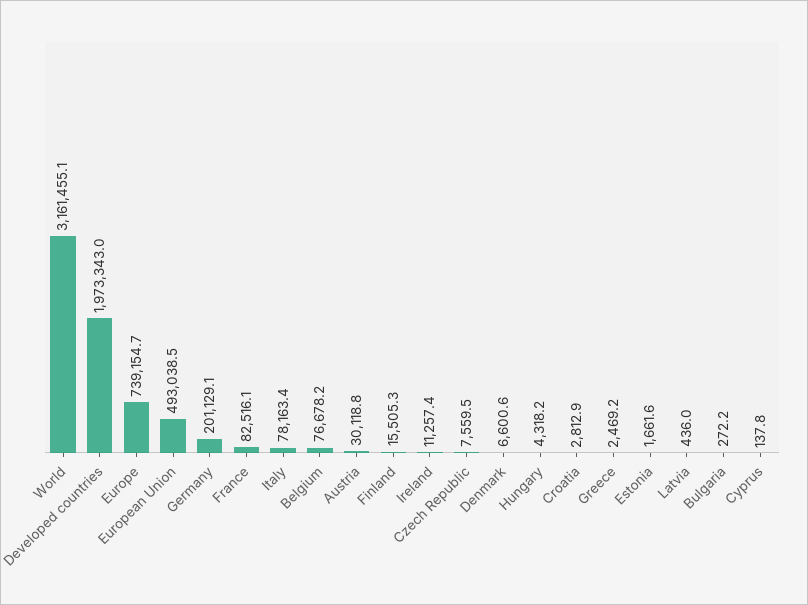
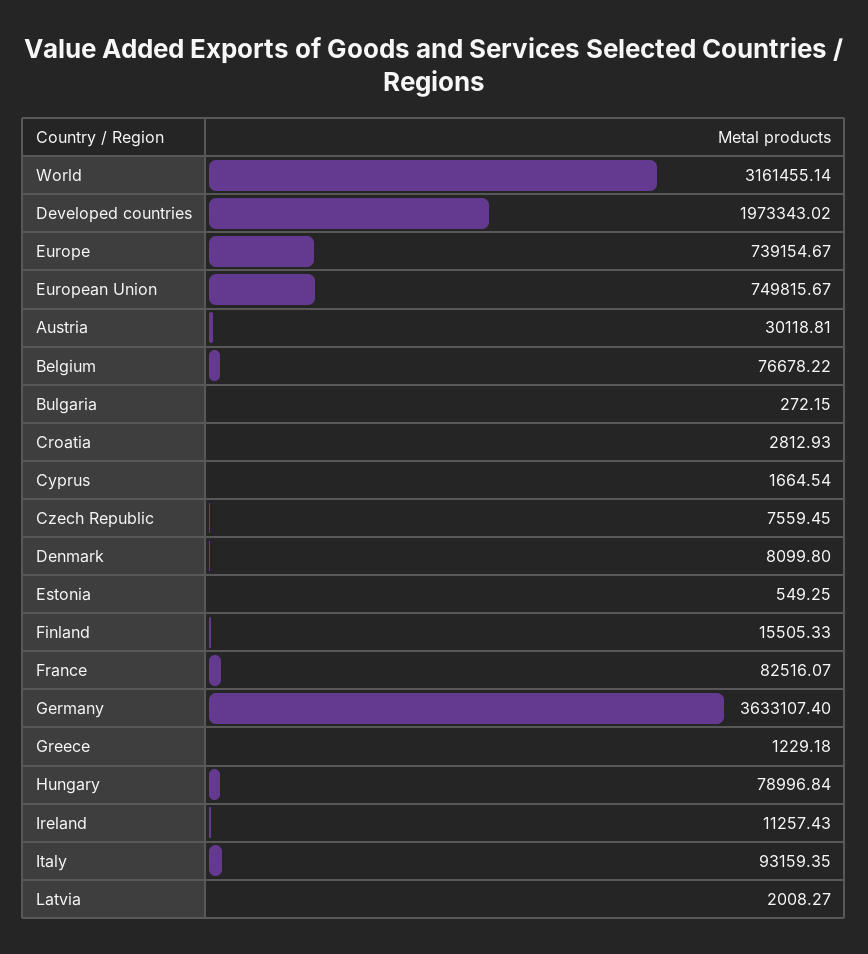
European Union: 493038.5 -> 749815.67
Germany: 201129.1 -> 3633107.4
Italy: 78163.4 -> 93159.35
Denmark: 6600.6 -> 8099.8
Hungary: 4318.2 -> 78996.84
Greece: 2469.2 -> 1229.18
Estonia: 1661.6 -> 549.25
Latvia: 436 -> 2008.27
Cyprus: 137.8 -> 1664.54

